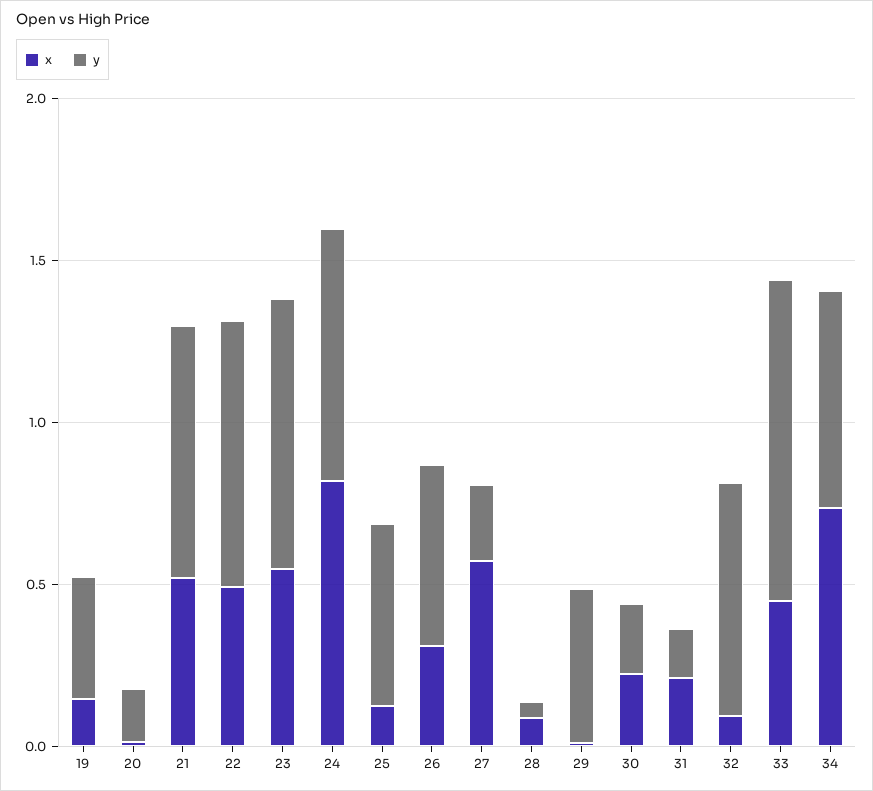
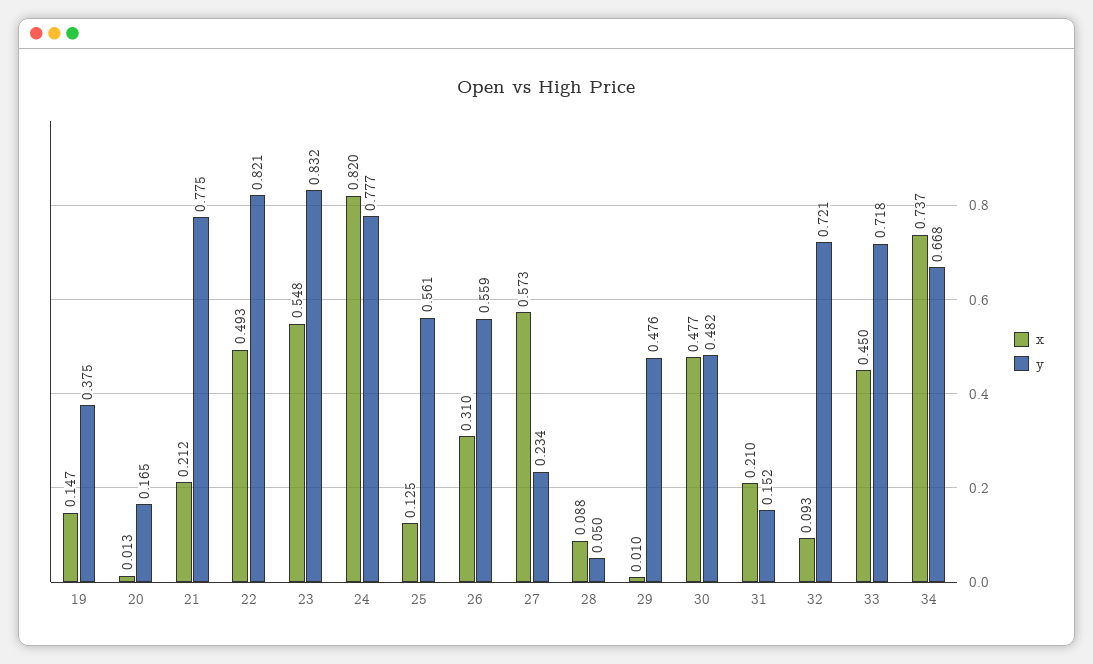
x, 21: 0.5 -> 0.212
x, 30: 0.2 -> 0.477
y, 30: 0.2 -> 0.482
y, 33: 1 -> 0.718

